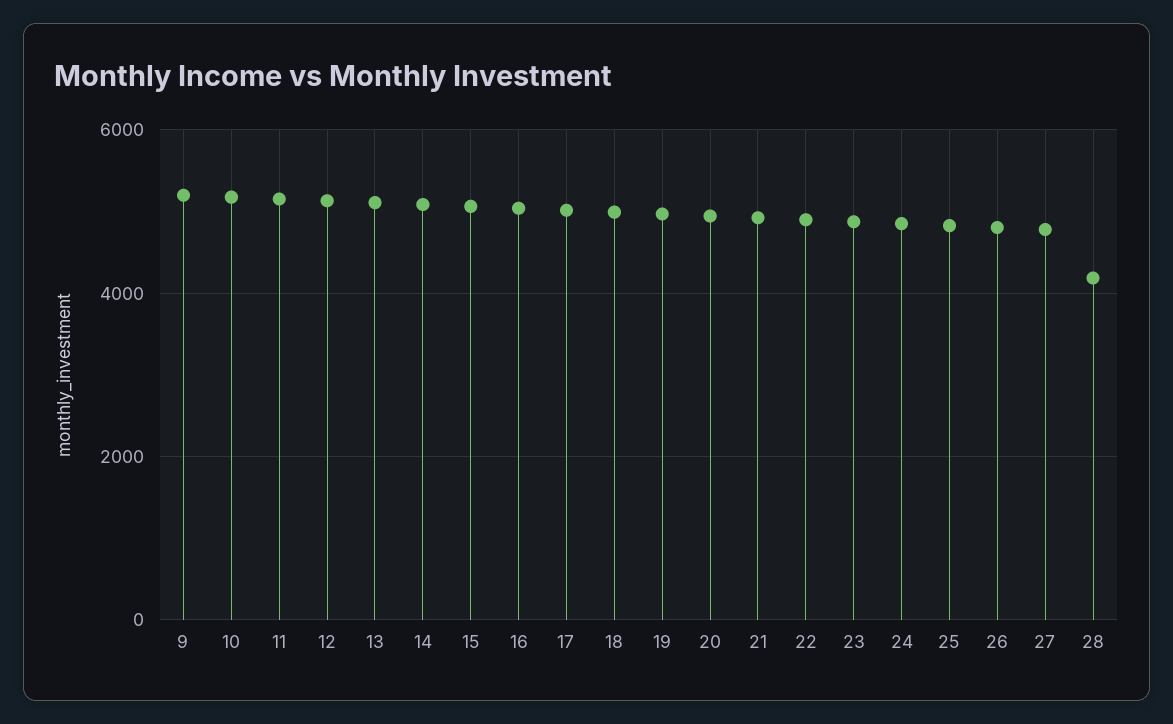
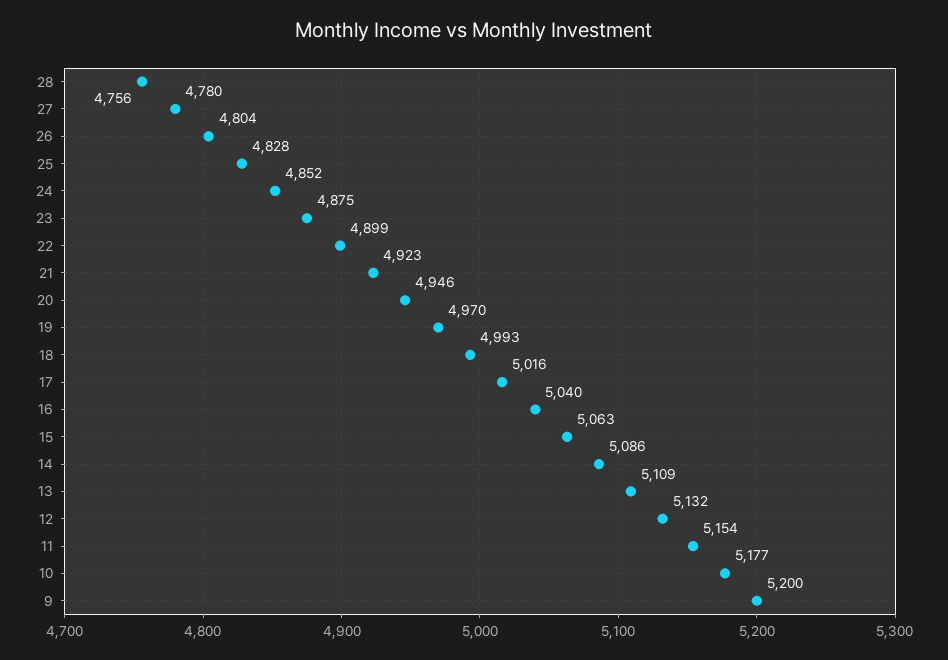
28: 4200 -> 4756

